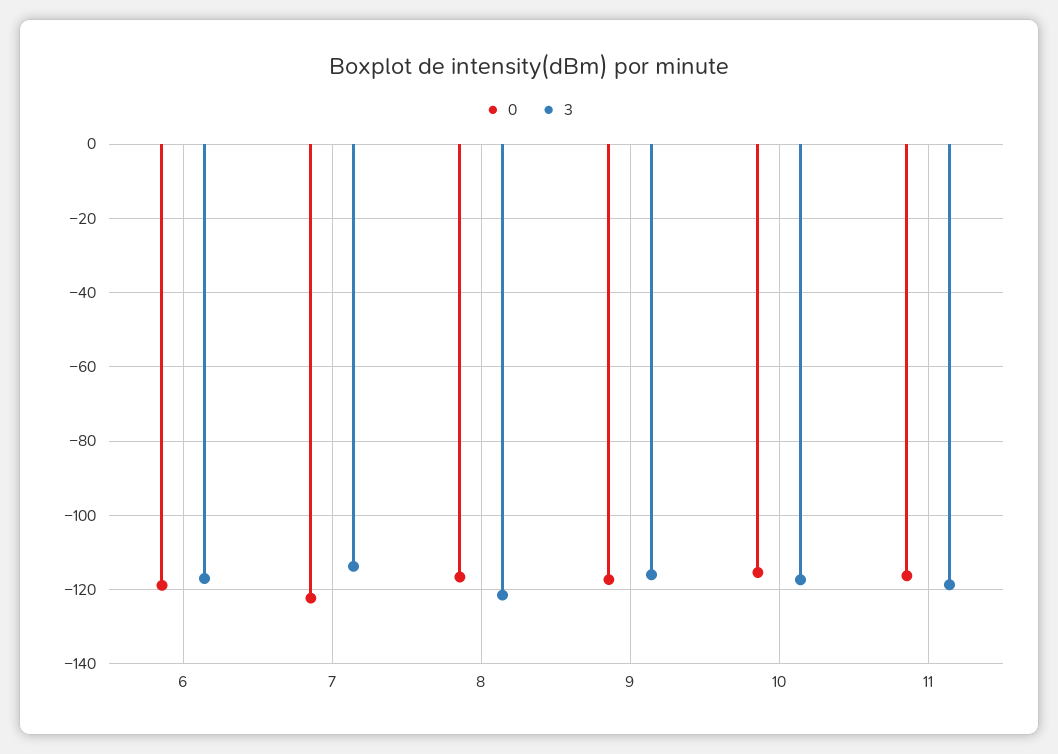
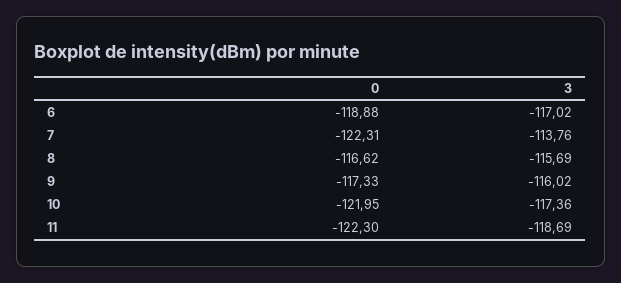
3, 8: -122 -> -115.69
0, 10: -116 -> -121.95
0, 11: -116 -> -122.3

